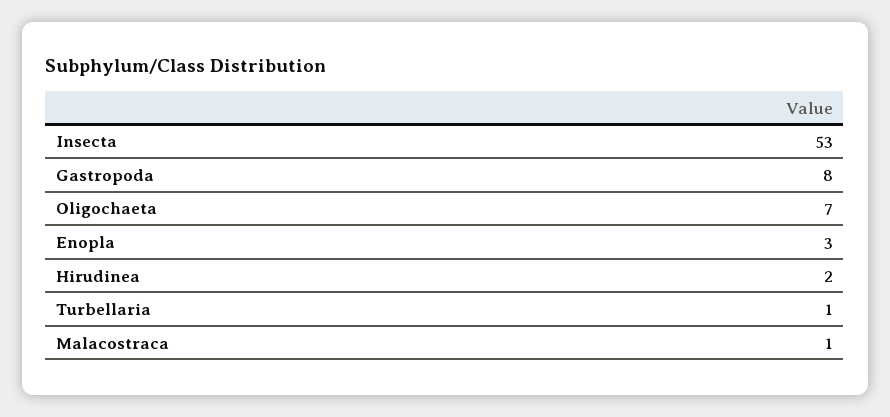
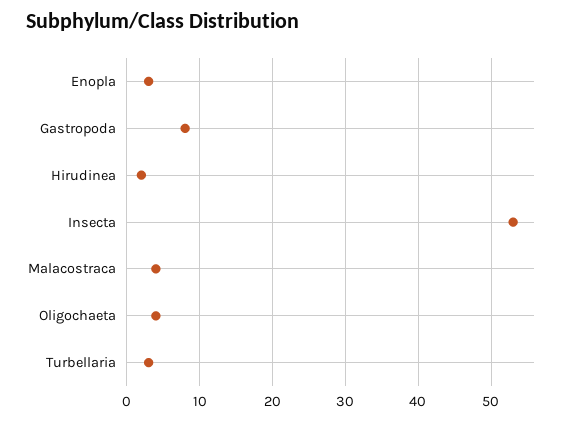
Oligochaeta: 7 -> 4
Turbellaria: 1 -> 3
Malacostraca: 1 -> 4

